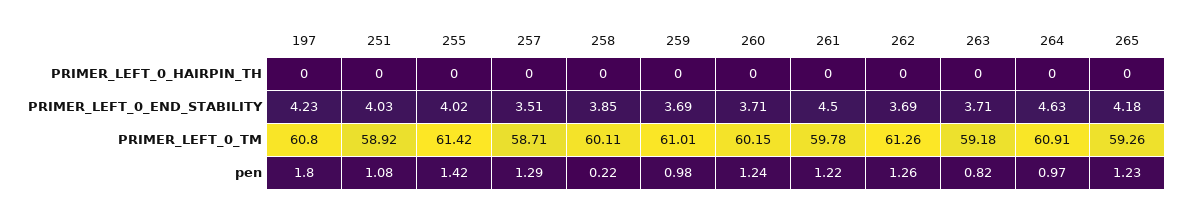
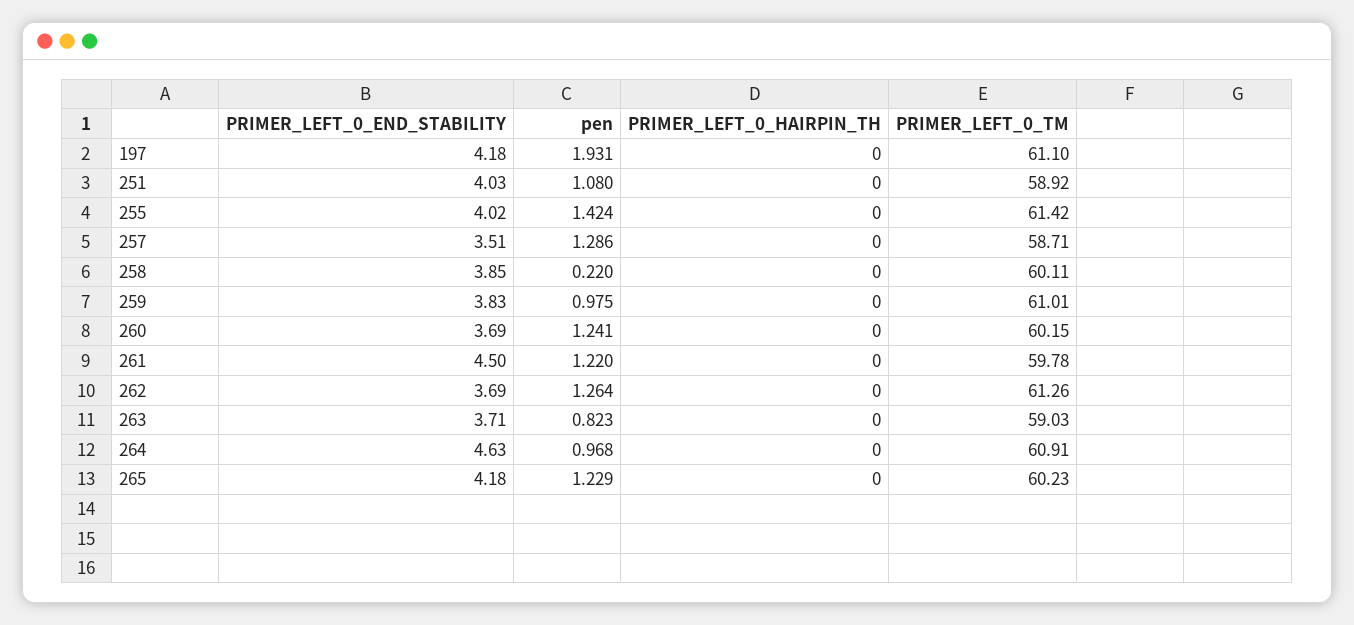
197, PRIMER_LEFT_0_END_STABILITY: 4.23 -> 4.18
259, PRIMER_LEFT_0_END_STABILITY: 3.69 -> 3.83
260, PRIMER_LEFT_0_END_STABILITY: 3.71 -> 3.69
197, PRIMER_LEFT_0_TM: 60.8 -> 61.1
263, PRIMER_LEFT_0_TM: 59.18 -> 59.03
265, PRIMER_LEFT_0_TM: 59.26 -> 60.23
197, pen: 1.8 -> 1.931

